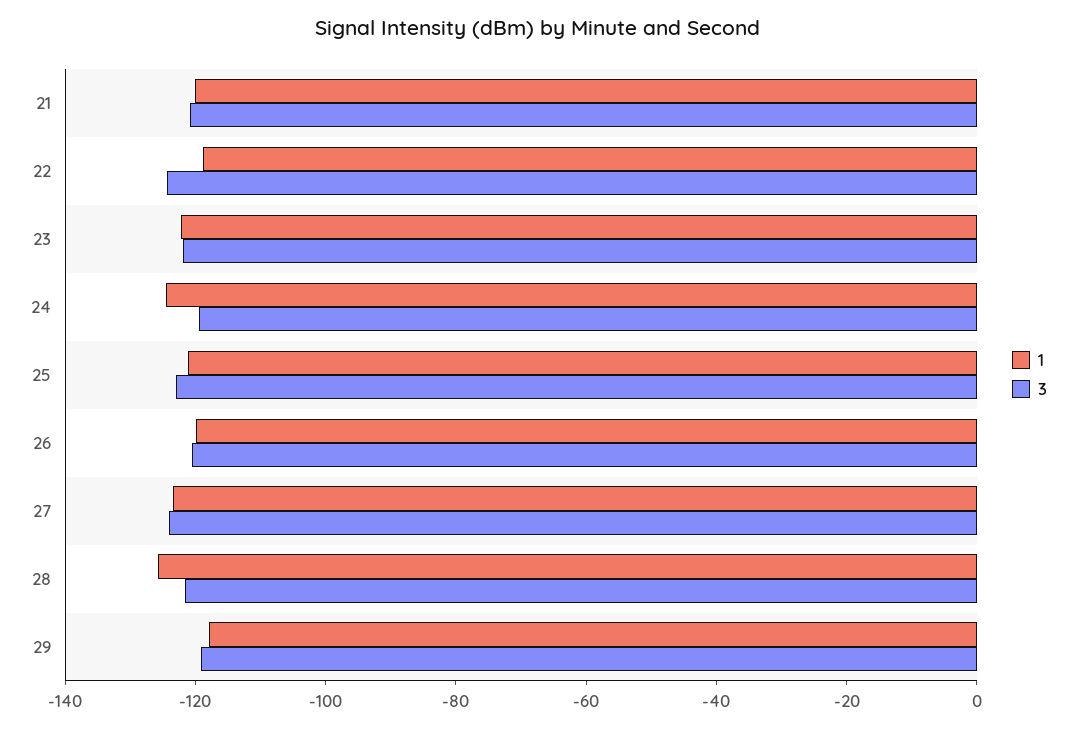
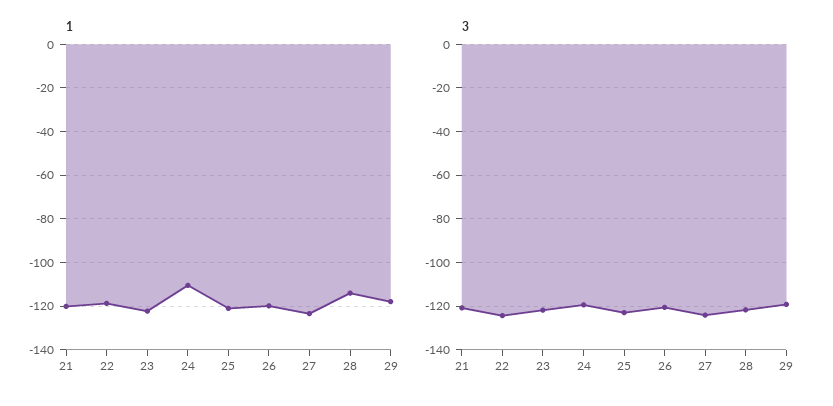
1, 24: -125 -> -110
1, 28: -125 -> -115

